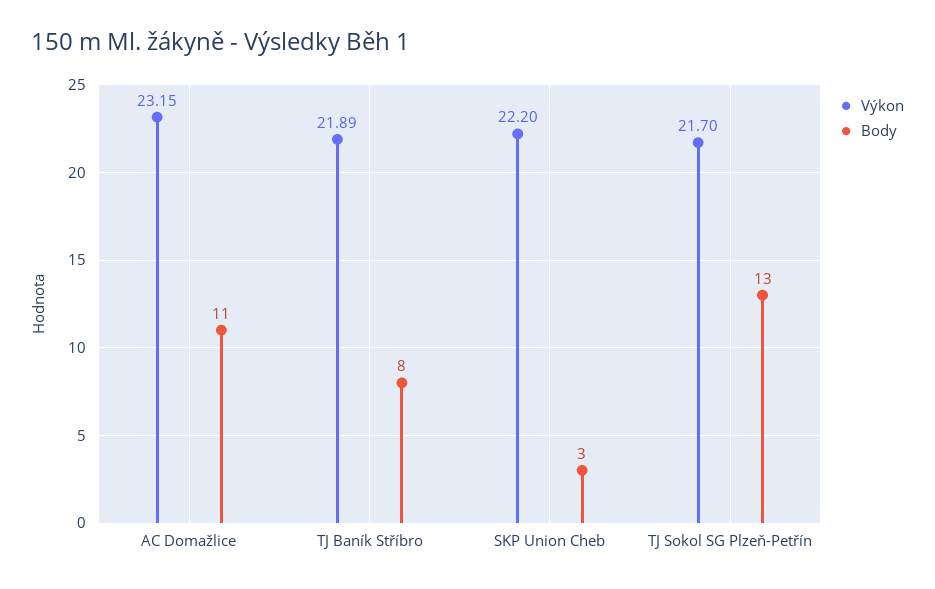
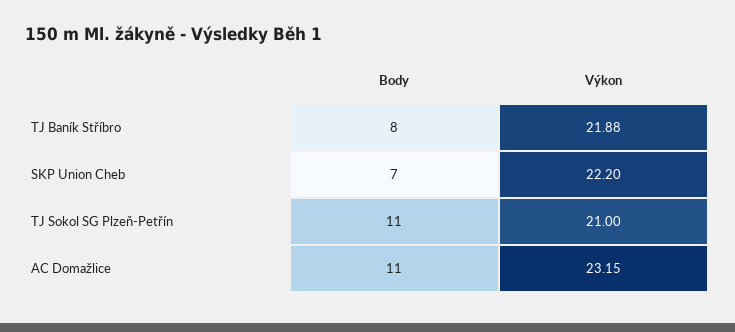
Výkon, TJ Baník Stříbro: 21.89 -> 21.88
Body, SKP Union Cheb: 3 -> 7
Výkon, TJ Sokol SG Plzeň-Petřín: 21.7 -> 21
Body, TJ Sokol SG Plzeň-Petřín: 13 -> 11

